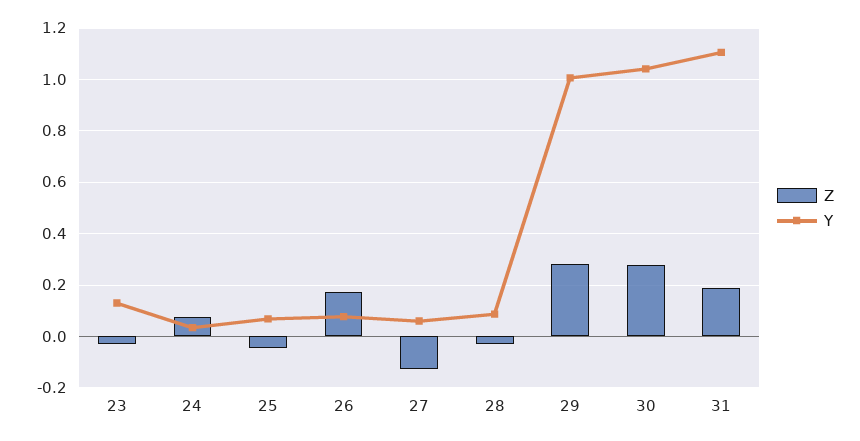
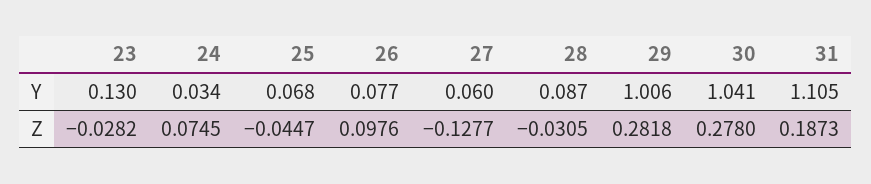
Z, 26: 0.175 -> 0.0976

